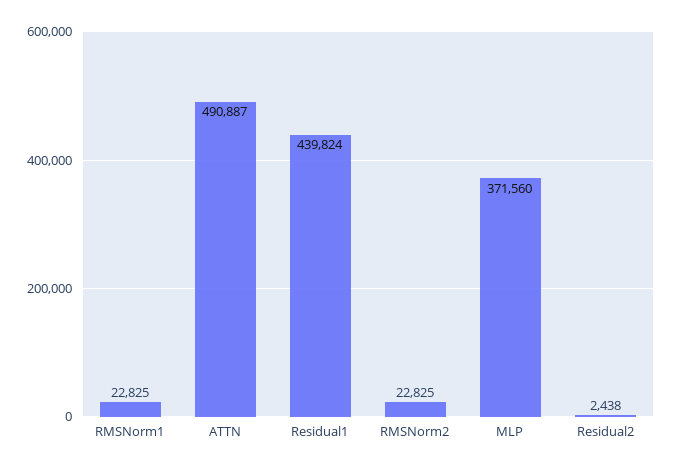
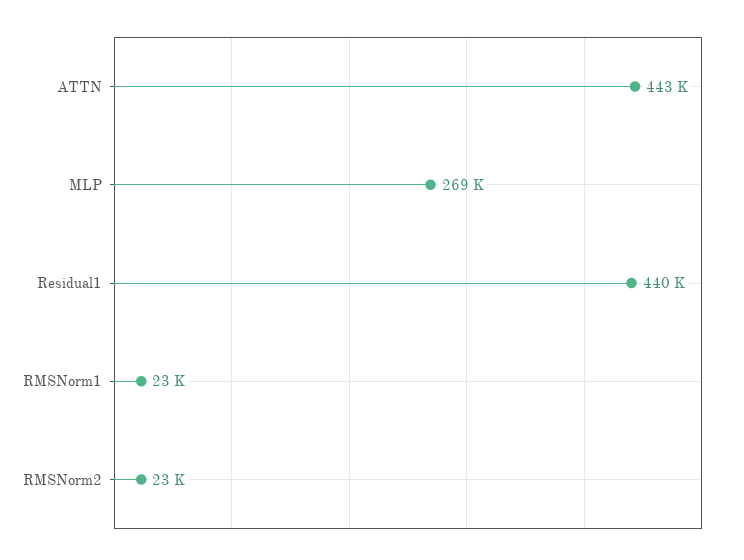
ATTN: 490887 -> 443000
MLP: 371560 -> 269000
Residual2: 2438 -> none

